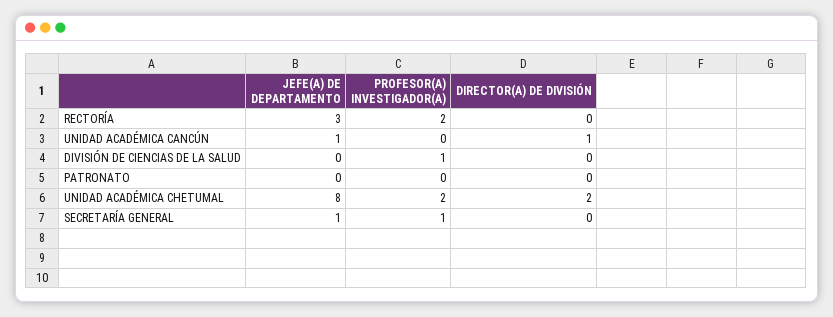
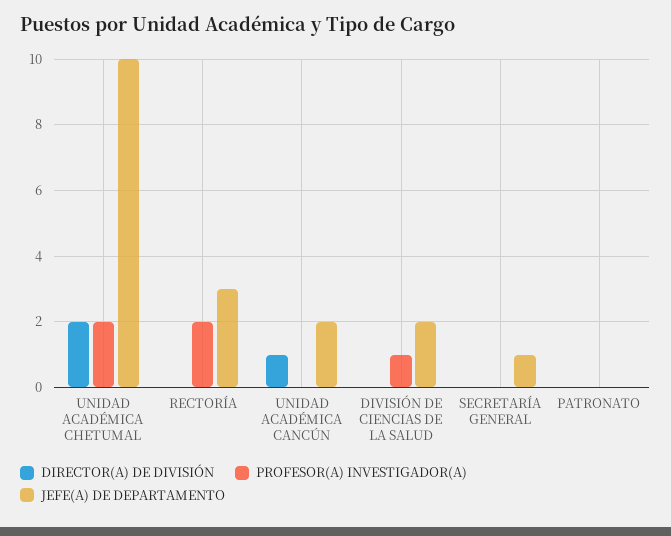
JEFE(A) DE DEPARTAMENTO, UNIDAD ACADÉMICA CANCÚN: 1 -> 2
JEFE(A) DE DEPARTAMENTO, DIVISIÓN DE CIENCIAS DE LA SALUD: 0 -> 2
JEFE(A) DE DEPARTAMENTO, UNIDAD ACADÉMICA CHETUMAL: 8 -> 10
PROFESOR(A) INVESTIGADOR(A), SECRETARÍA GENERAL: 1 -> 0

